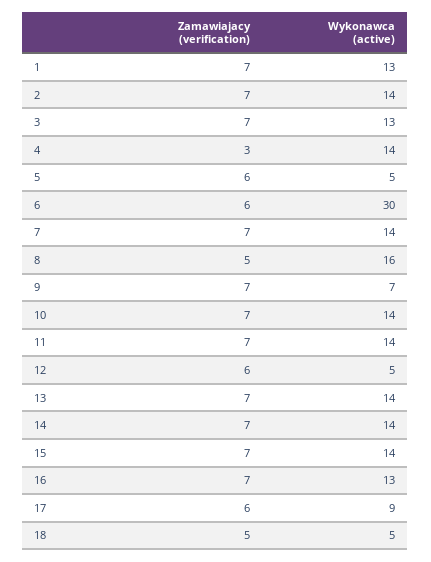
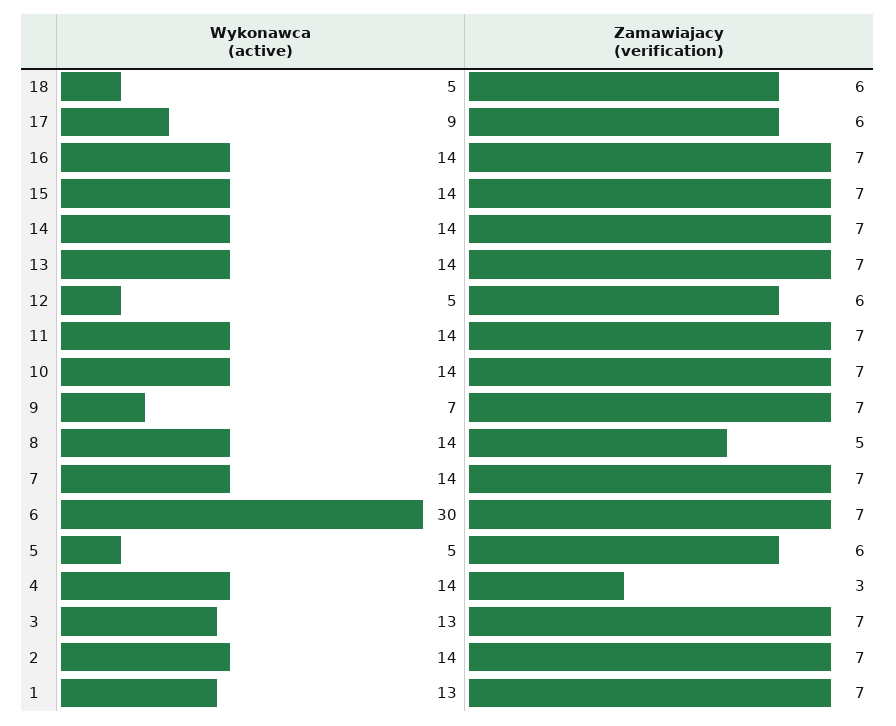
Zamawiajacy (verification), 6: 6 -> 7
Wykonawca (active), 8: 16 -> 14
Wykonawca (active), 16: 13 -> 14
Zamawiajacy (verification), 18: 5 -> 6

